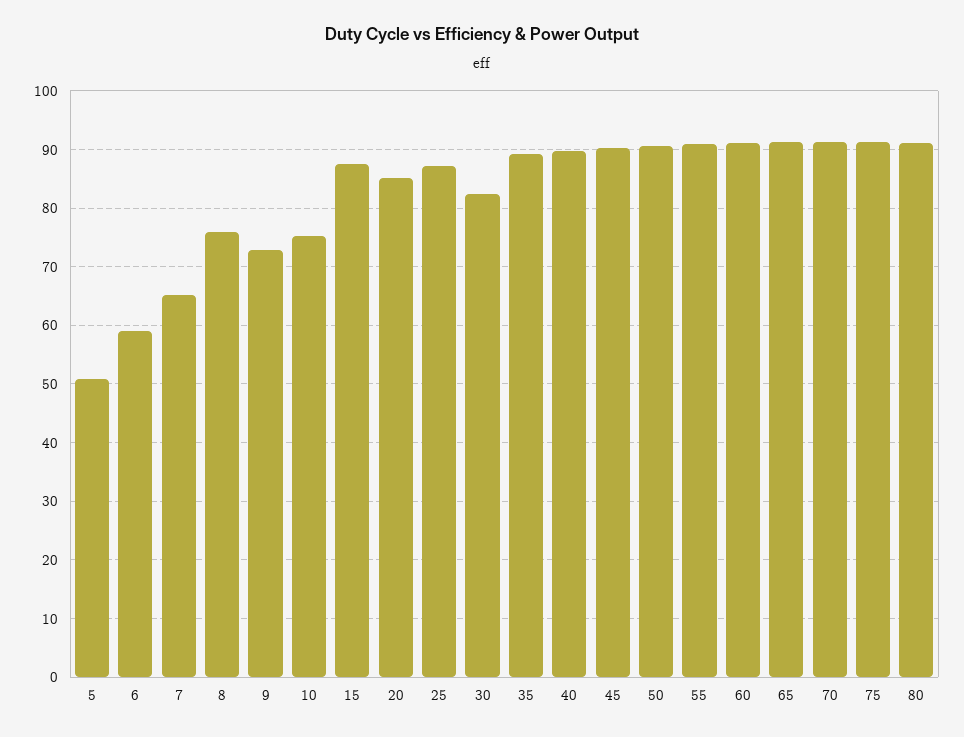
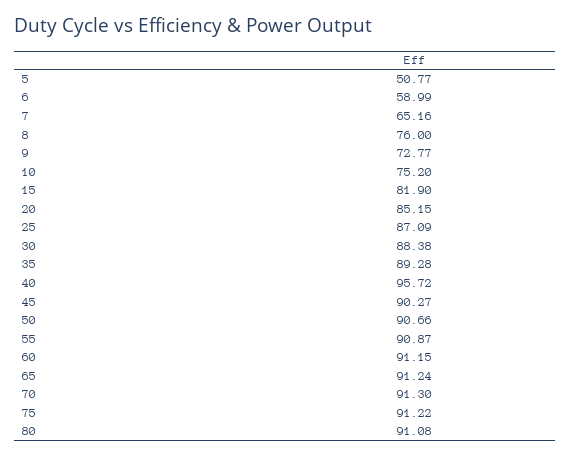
15: 88 -> 81.9
30: 82 -> 88.38
40: 90 -> 95.72

